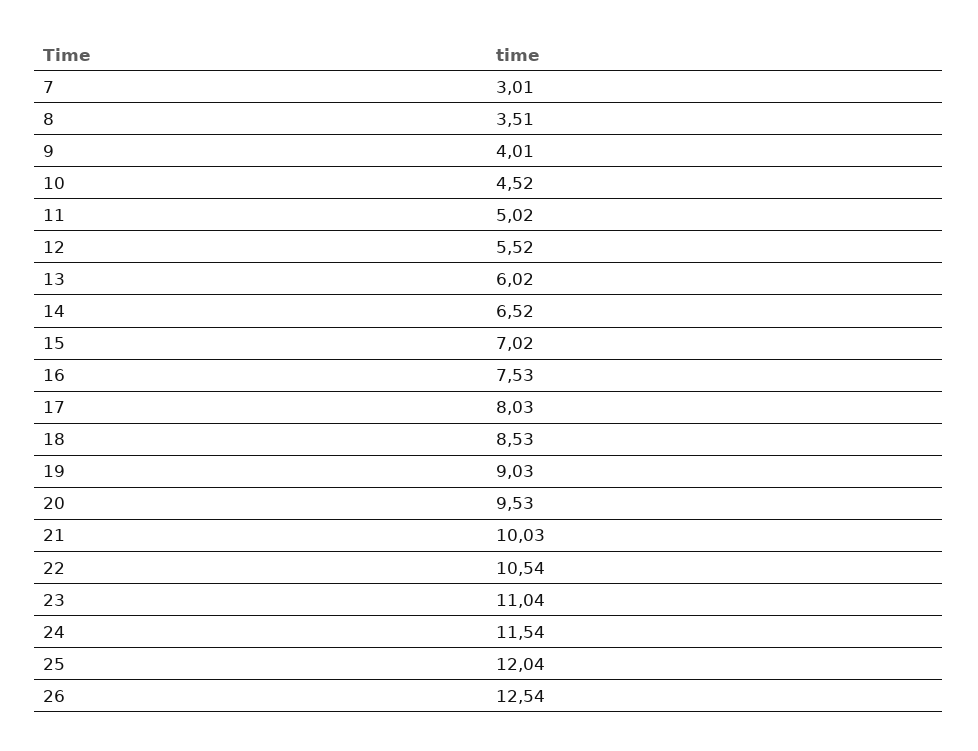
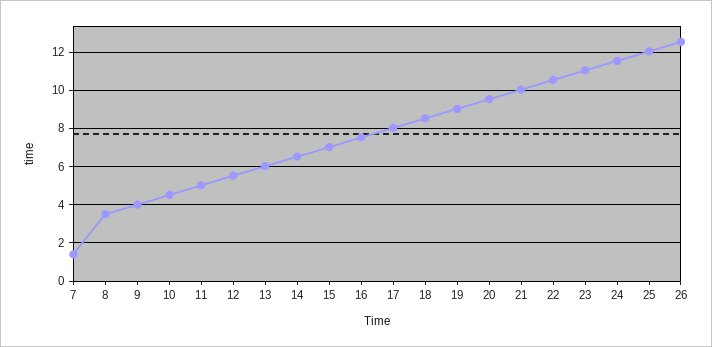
7: 3.01 -> 1.5

